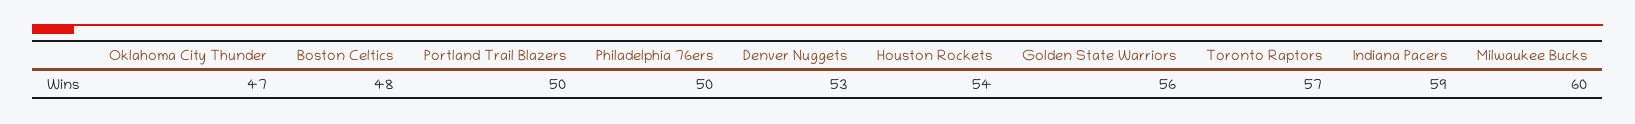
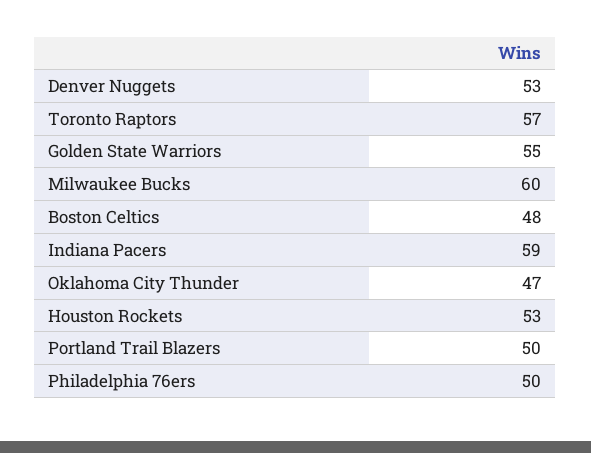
Houston Rockets: 54 -> 53
Golden State Warriors: 56 -> 55

